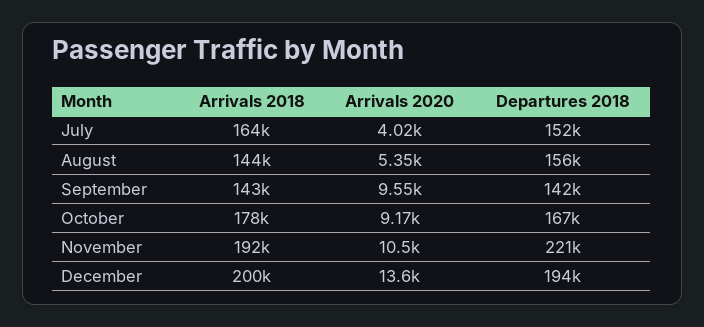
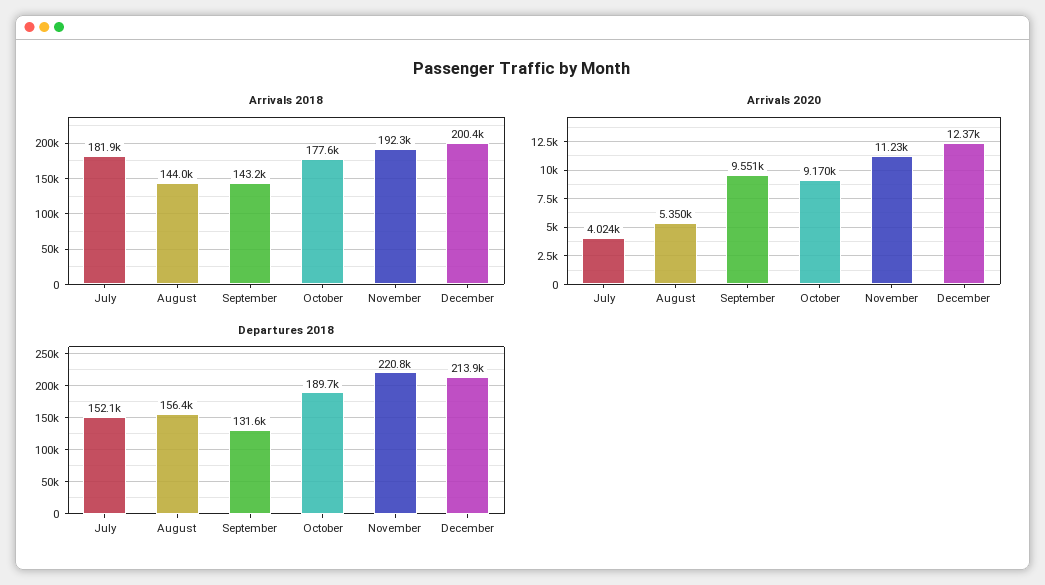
Arrivals 2018, July: 164000 -> 181900
Departures 2018, September: 142000 -> 131600
Departures 2018, October: 167000 -> 189700
Arrivals 2020, November: 10500 -> 11230
Arrivals 2020, December: 13600 -> 12370
Departures 2018, December: 194000 -> 213900

